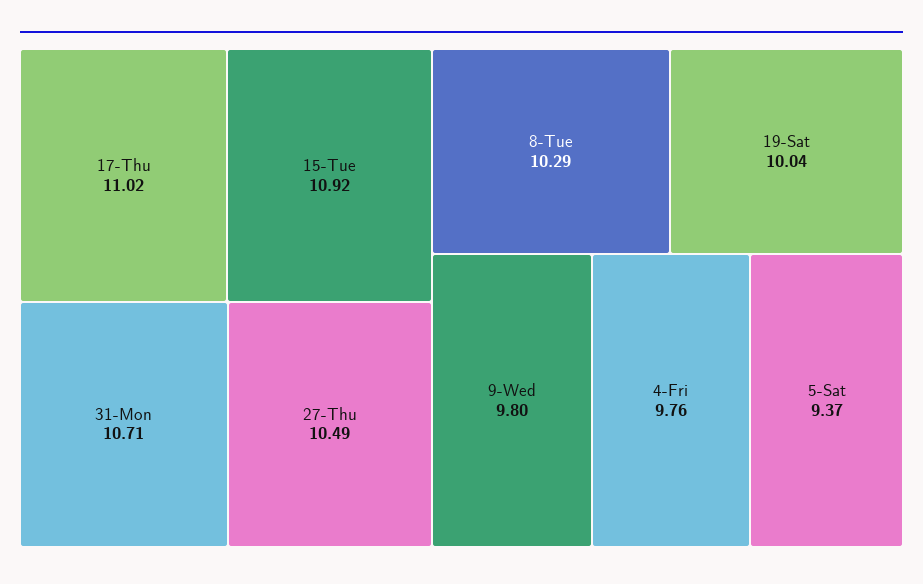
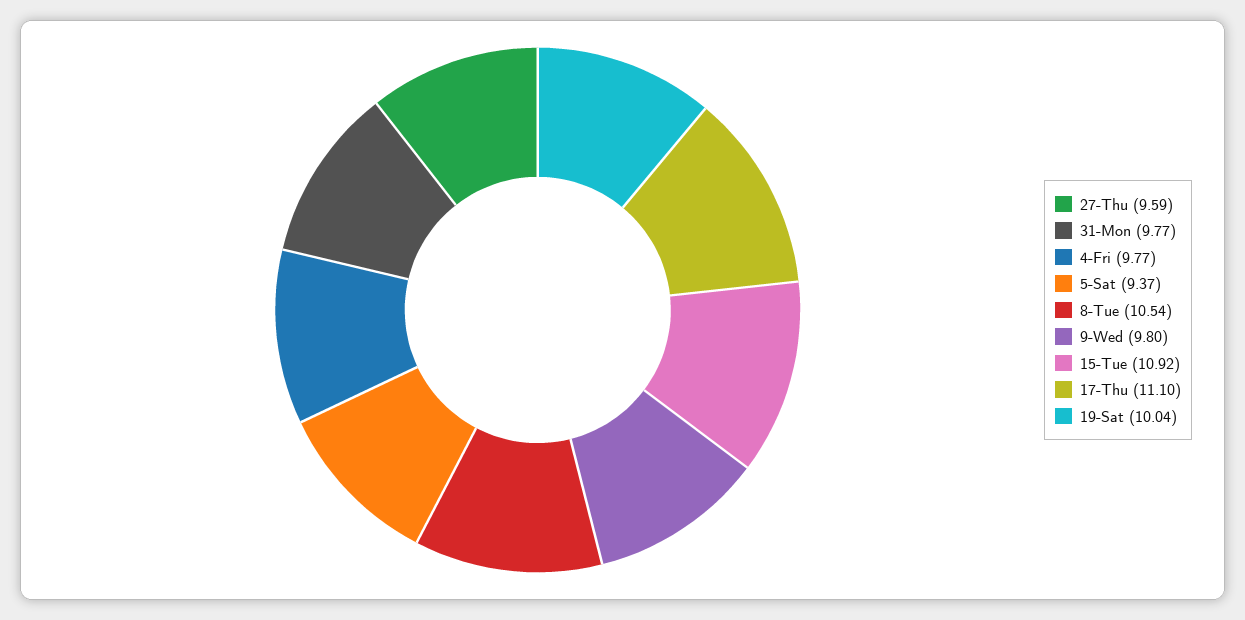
17-Thu: 11.02 -> 11.1
31-Mon: 10.71 -> 9.77
27-Thu: 10.49 -> 9.59
8-Tue: 10.29 -> 10.54
4-Fri: 9.76 -> 9.77

